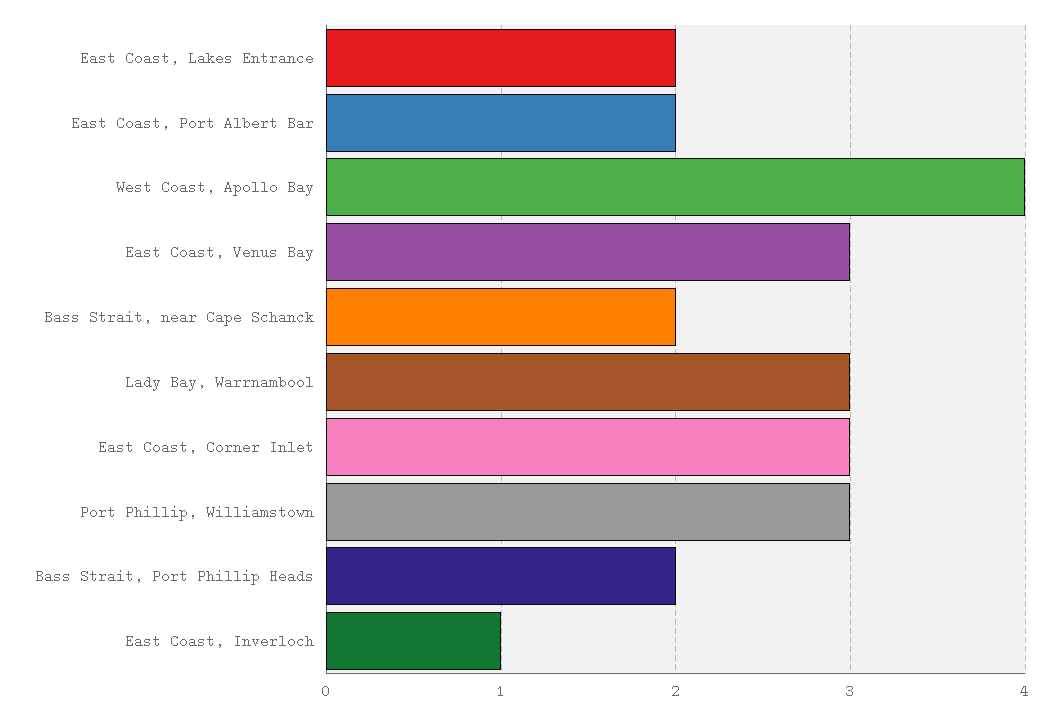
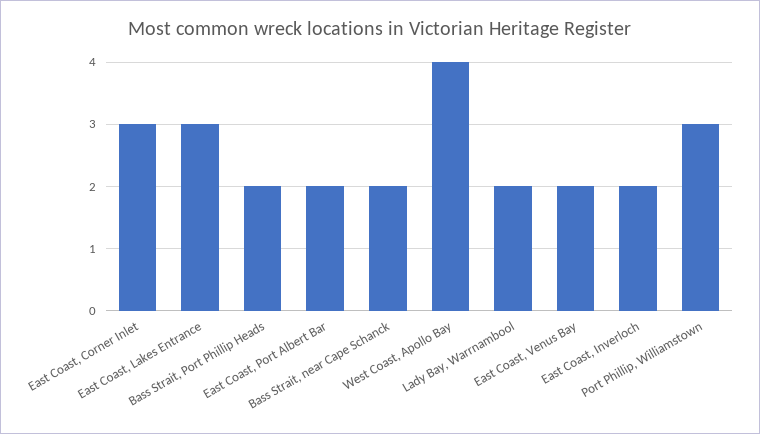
East Coast, Lakes Entrance: 2 -> 3
East Coast, Venus Bay: 3 -> 2
Lady Bay, Warrnambool: 3 -> 2
East Coast, Inverloch: 1 -> 2

